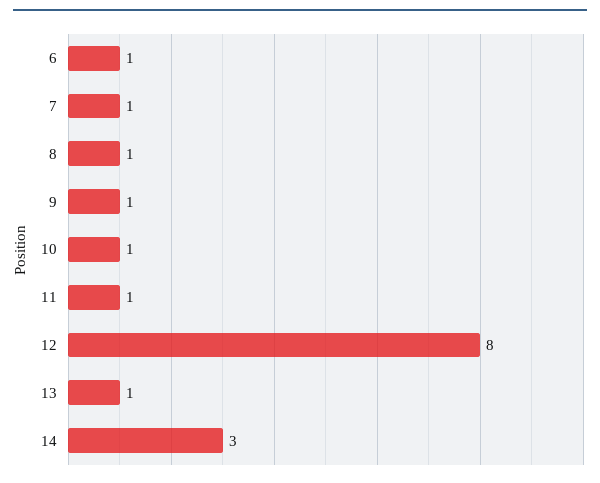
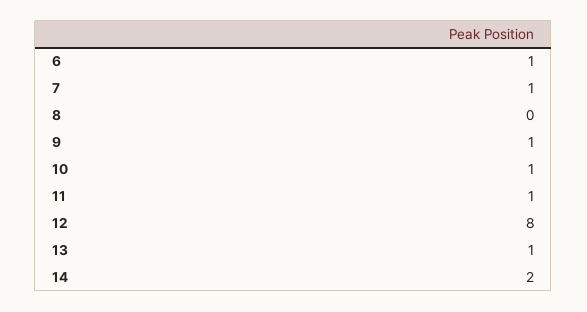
8: 1 -> 0
14: 3 -> 2

